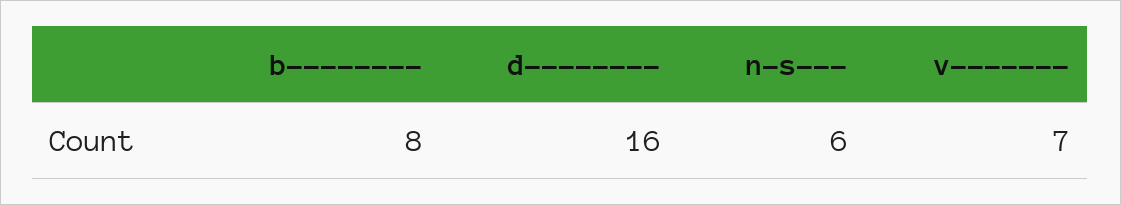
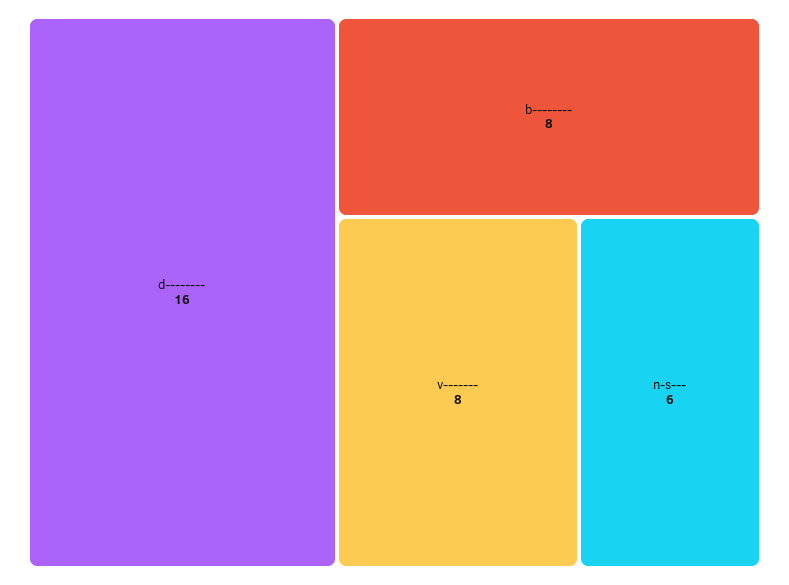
v-------: 7 -> 8

